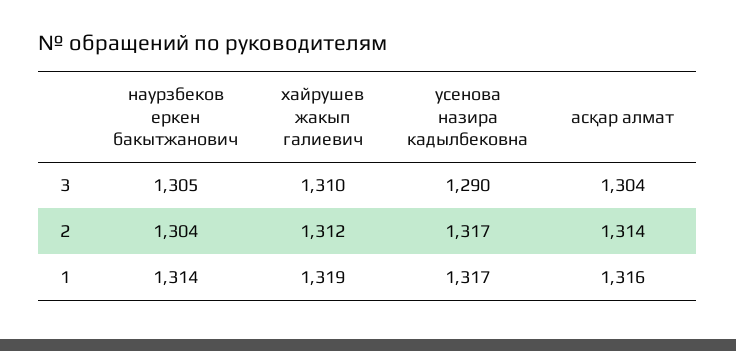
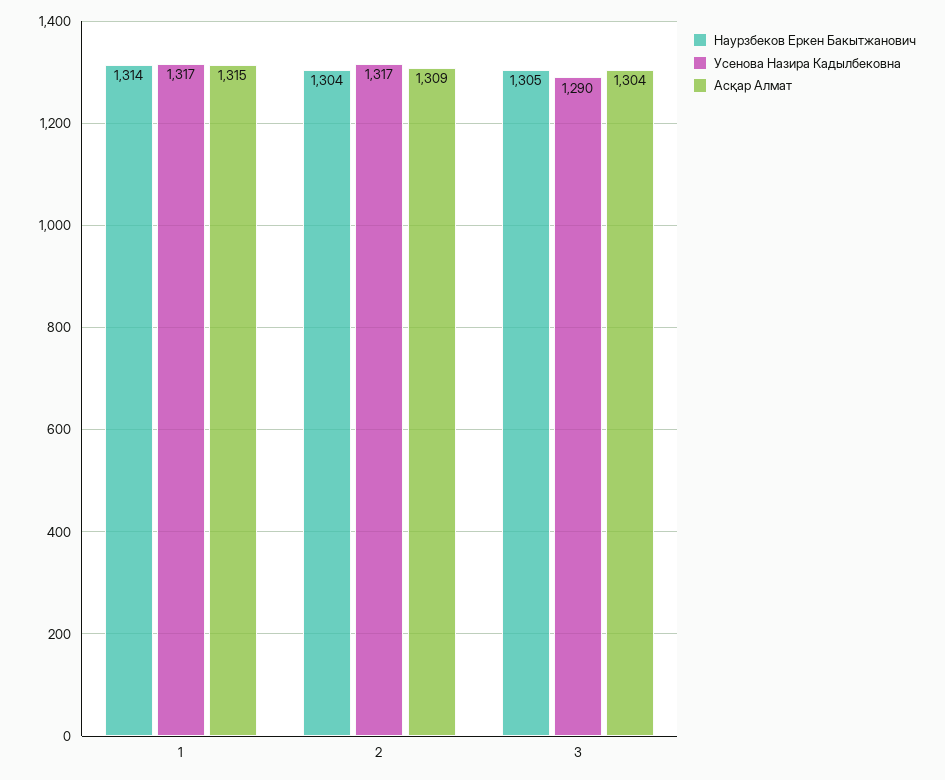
хайрушев жакып галиевич, 3: 1310 -> none
хайрушев жакып галиевич, 2: 1312 -> none
асқар алмат, 2: 1314 -> 1309
хайрушев жакып галиевич, 1: 1319 -> none
асқар алмат, 1: 1316 -> 1315

